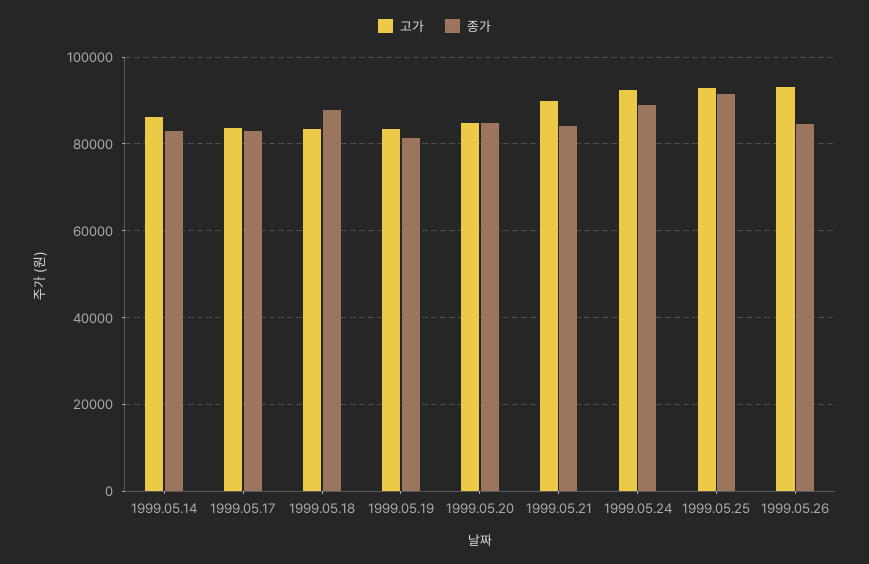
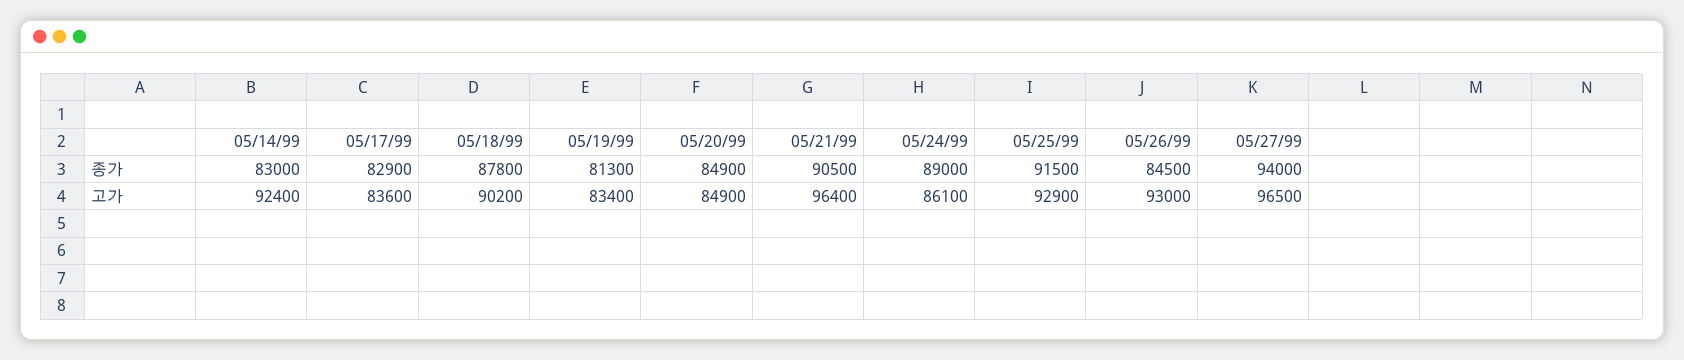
고가, 1999.05.14: 86000 -> 92400
고가, 1999.05.18: 84000 -> 90200
고가, 1999.05.21: 90000 -> 96400
종가, 1999.05.21: 84000 -> 90500
고가, 1999.05.24: 92000 -> 86100
종가, 05/27/99: none -> 94000
고가, 05/27/99: none -> 96500

